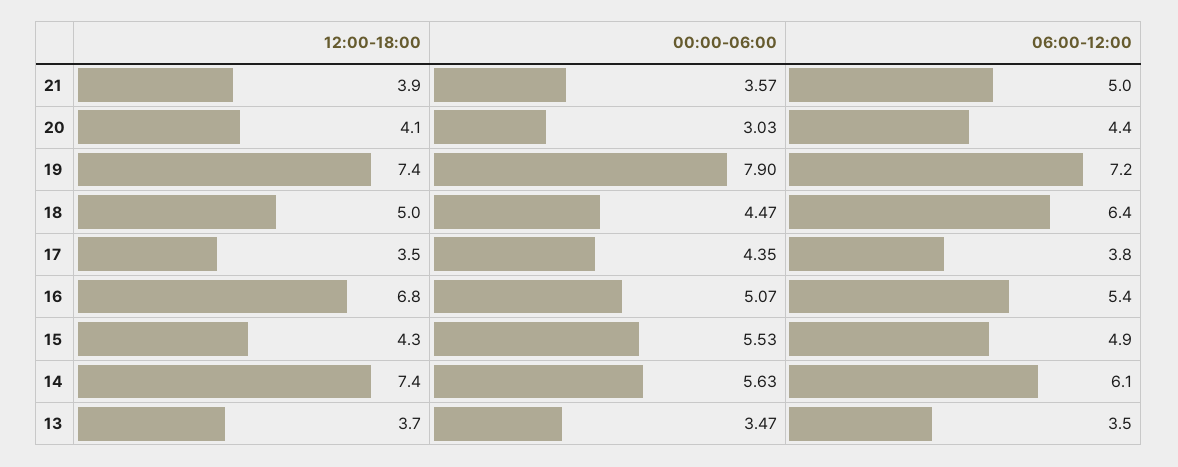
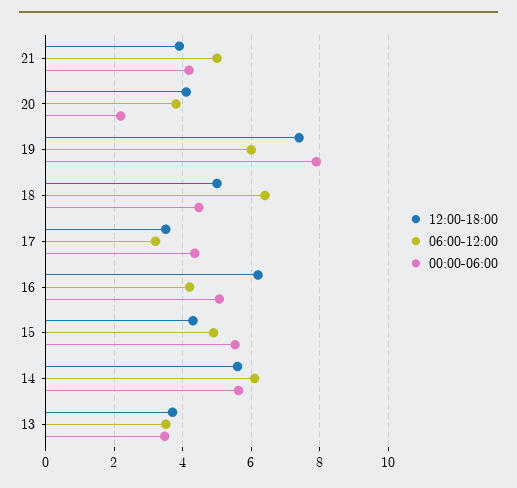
00:00-06:00, 21: 3.57 -> 4.2
00:00-06:00, 20: 3.03 -> 2.2
06:00-12:00, 20: 4.4 -> 3.8
06:00-12:00, 19: 7.2 -> 6
06:00-12:00, 17: 3.8 -> 3.2
12:00-18:00, 16: 6.8 -> 6.2
06:00-12:00, 16: 5.4 -> 4.2
12:00-18:00, 14: 7.4 -> 5.6

